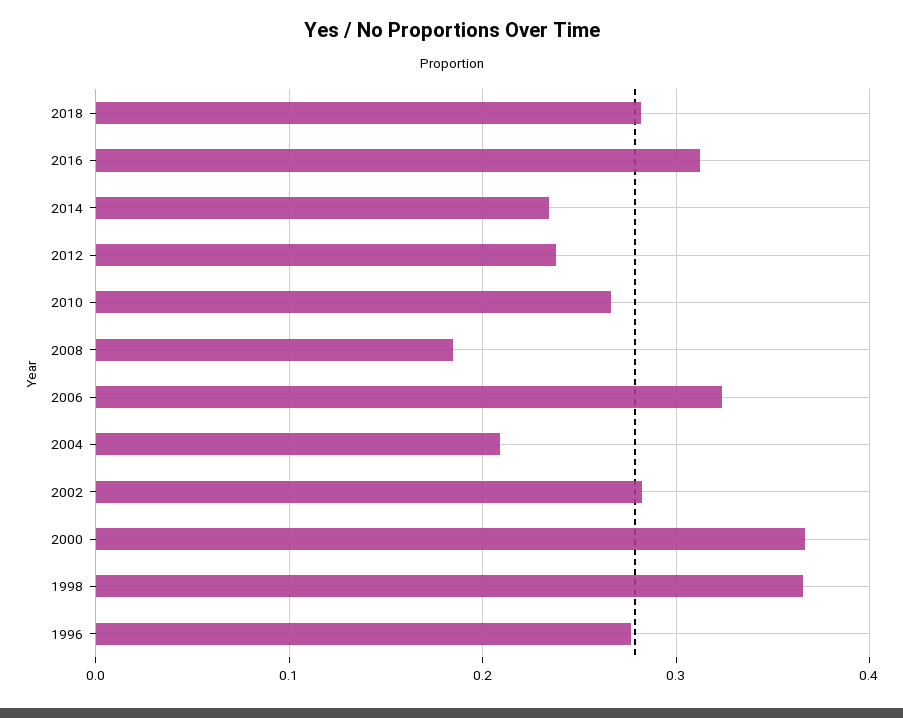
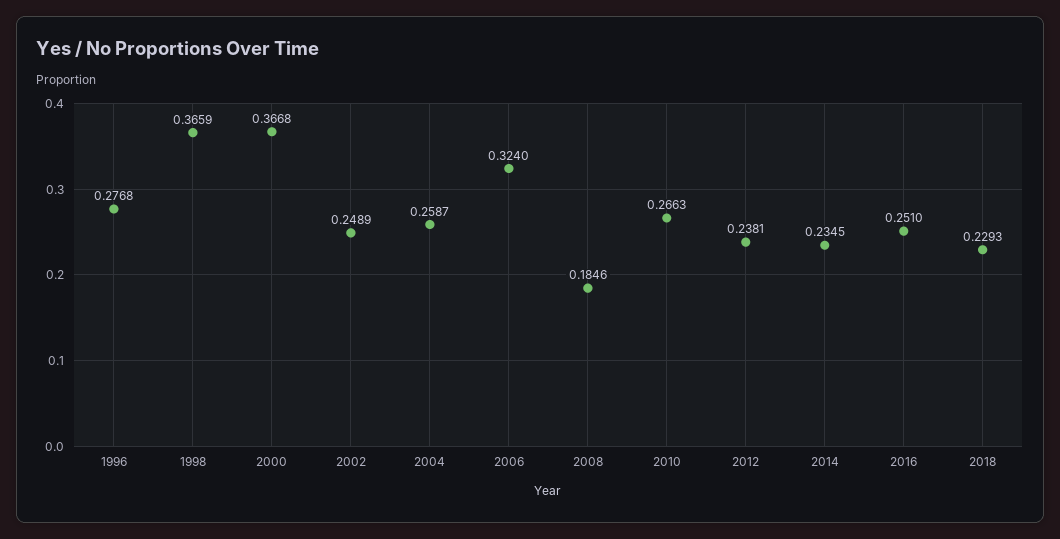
2018: 0.28 -> 0.2293
2016: 0.31 -> 0.251
2004: 0.21 -> 0.2587
2002: 0.28 -> 0.2489

